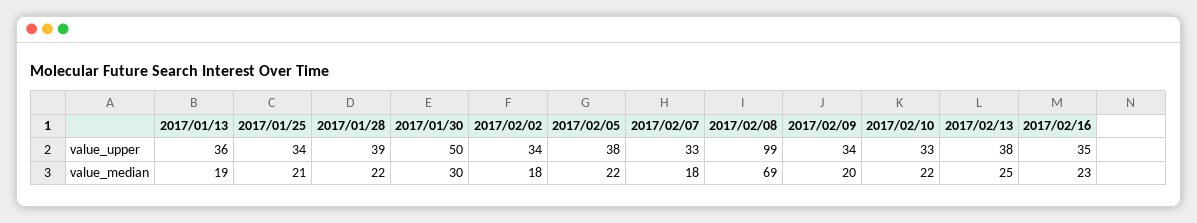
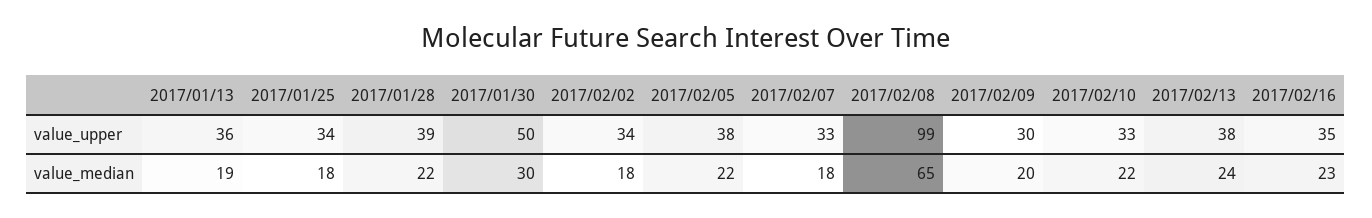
2017/02/09, value_upper: 34 -> 30
2017/01/25, value_median: 21 -> 18
2017/02/08, value_median: 69 -> 65
2017/02/13, value_median: 25 -> 24

